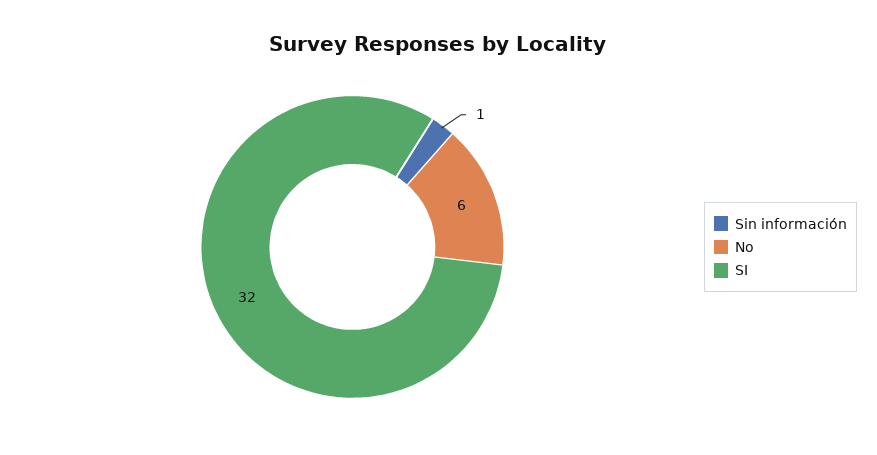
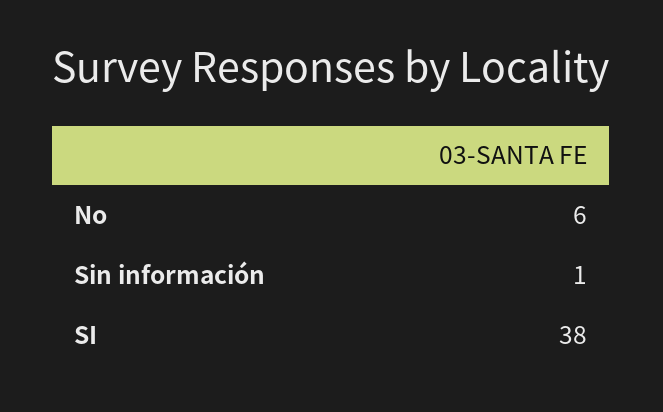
SI: 32 -> 38

